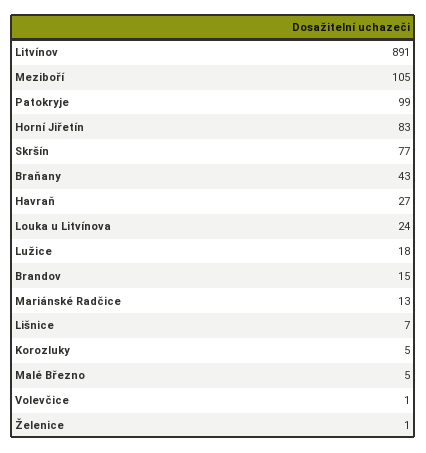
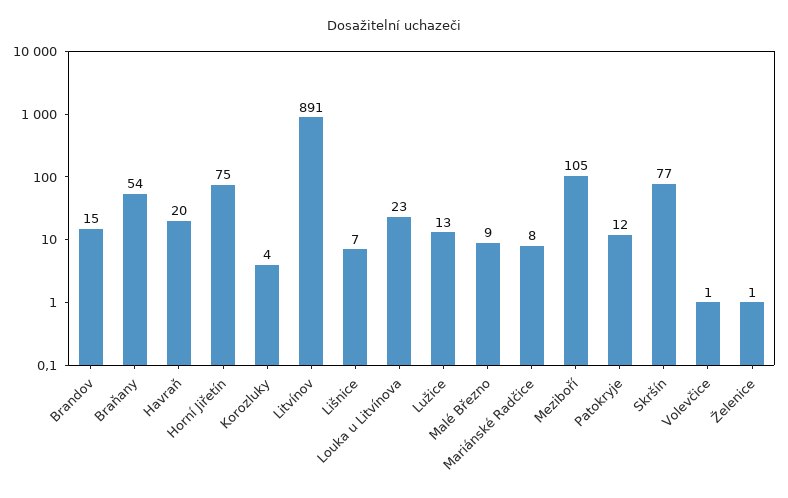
Patokryje: 99 -> 12
Horní Jiřetín: 83 -> 75
Braňany: 43 -> 54
Havraň: 27 -> 20
Louka u Litvínova: 24 -> 23
Lužice: 18 -> 13
Mariánské Radčice: 13 -> 8
Korozluky: 5 -> 4
Malé Březno: 5 -> 9

